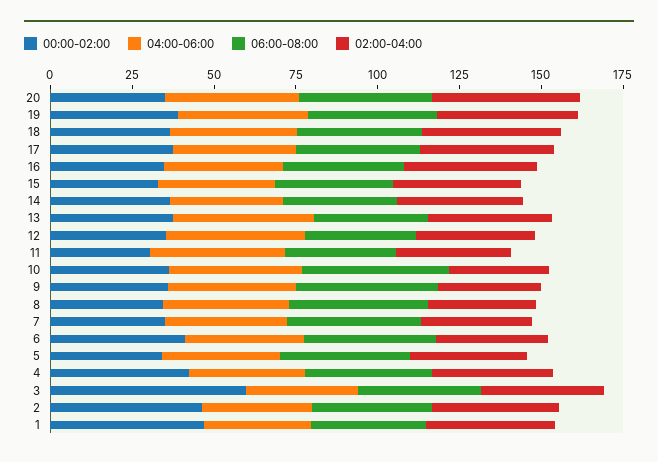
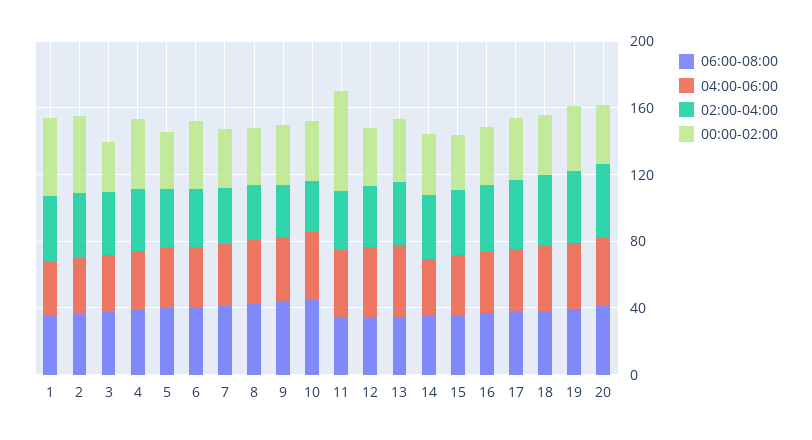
00:00-02:00, 11: 30 -> 60
00:00-02:00, 3: 60 -> 30

